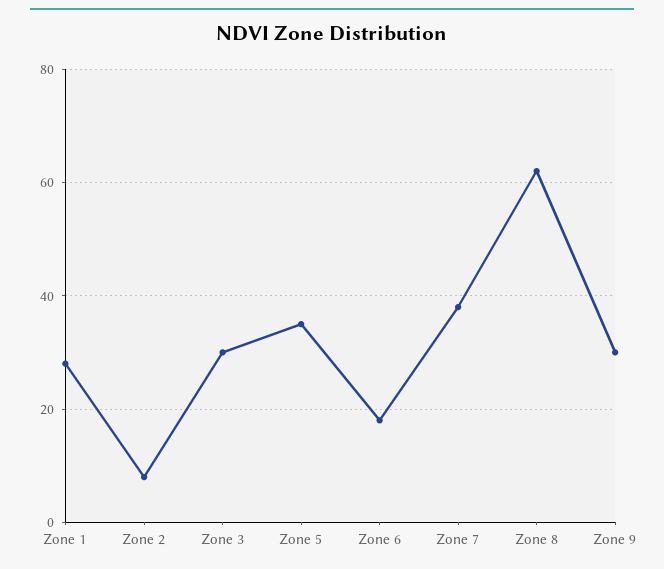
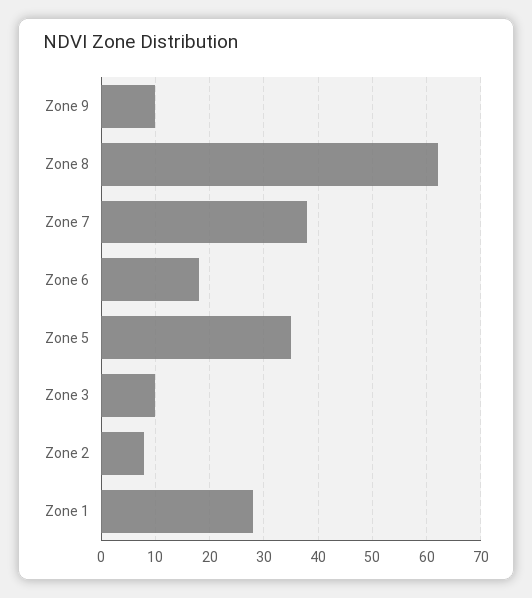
Zone 3: 30 -> 10
Zone 9: 30 -> 10

